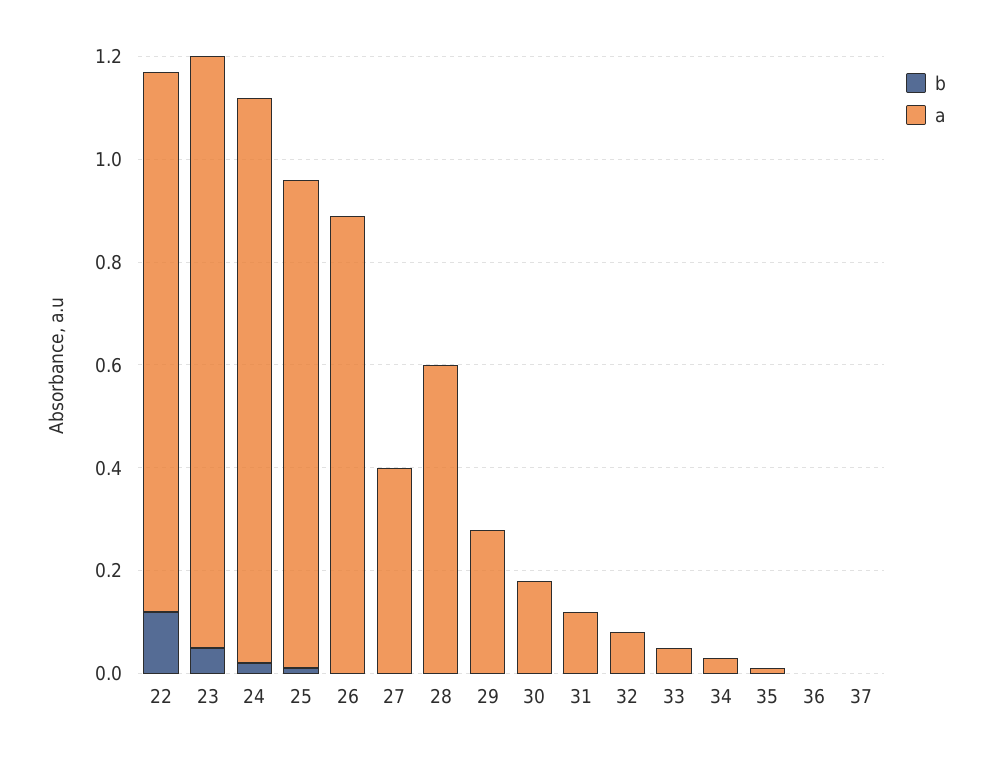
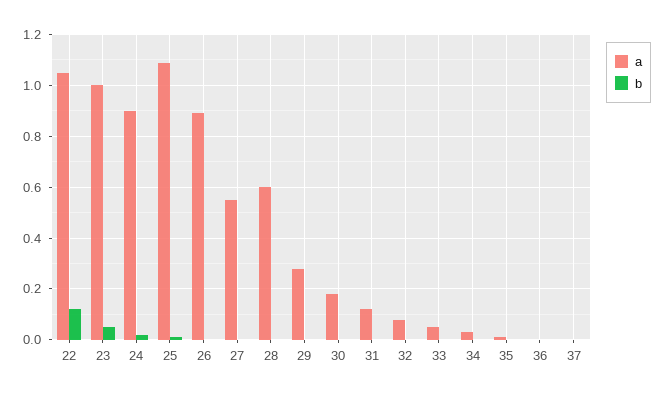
a, 23: 1.15 -> 1
a, 24: 1.1 -> 0.9
a, 25: 0.95 -> 1.1
a, 27: 0.4 -> 0.55

